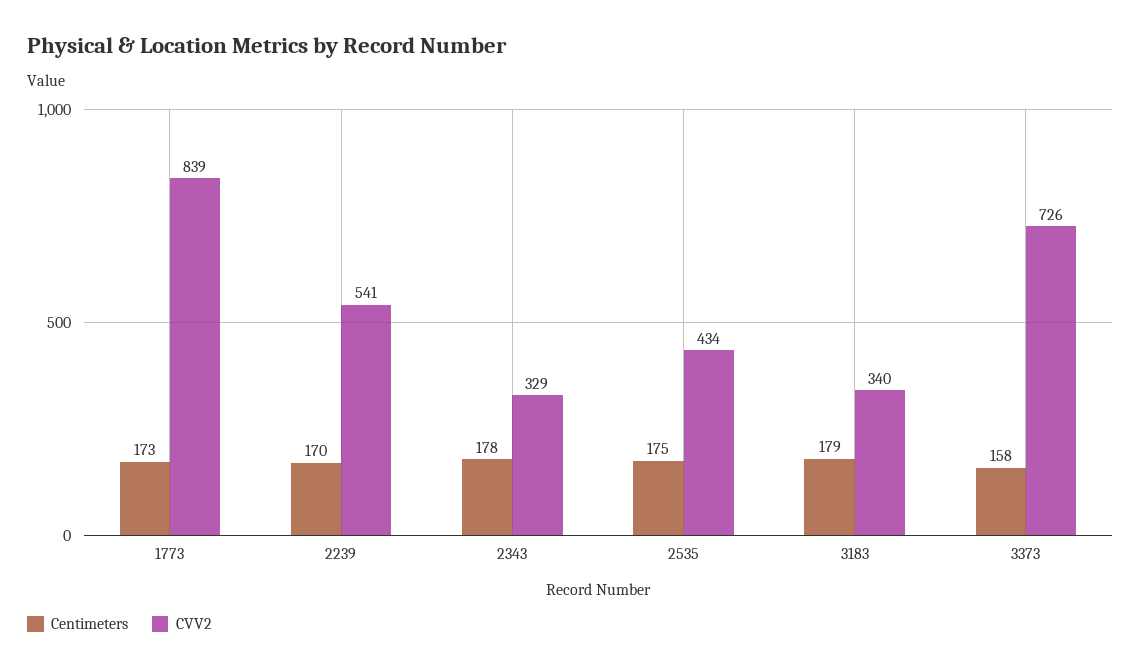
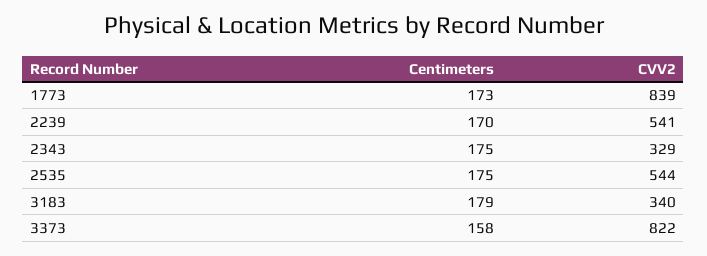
Centimeters, 2343: 178 -> 175
CVV2, 2535: 434 -> 544
CVV2, 3373: 726 -> 822

